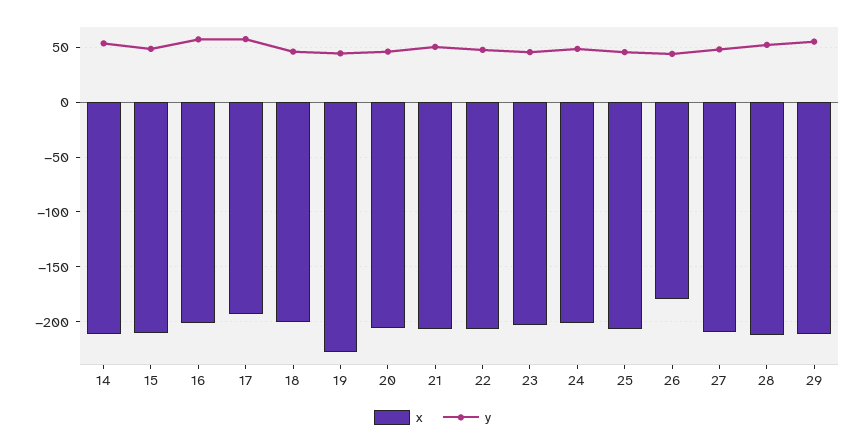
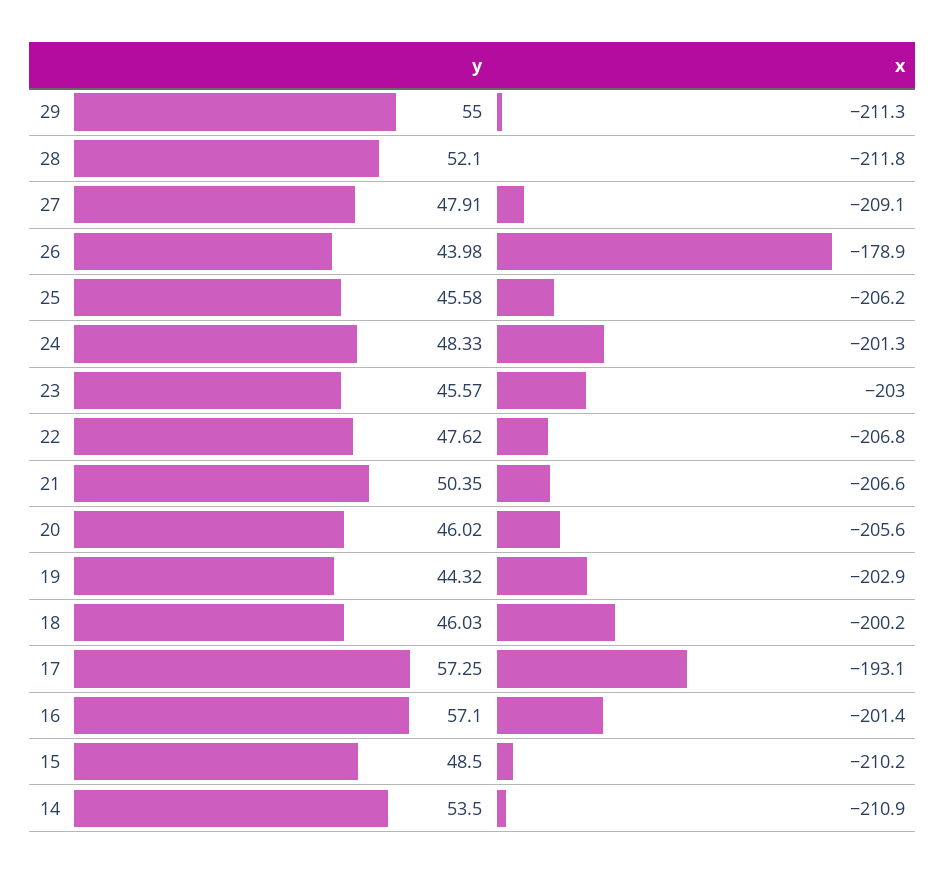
x, 19: -230 -> -202.9

